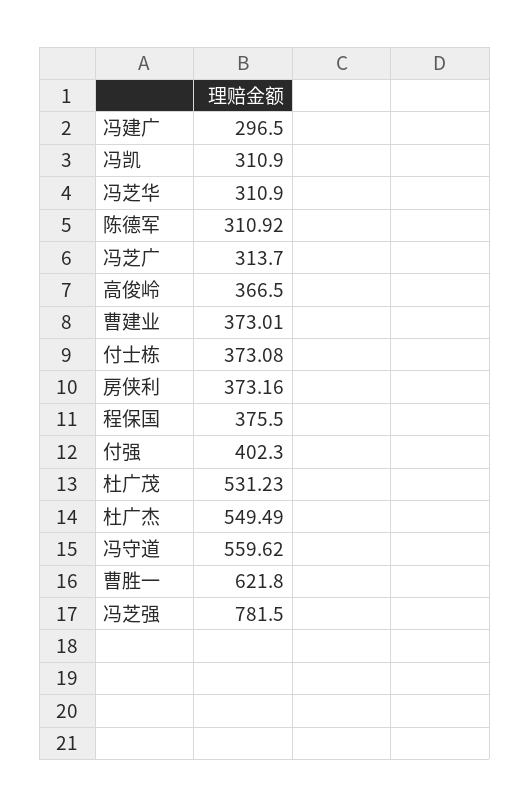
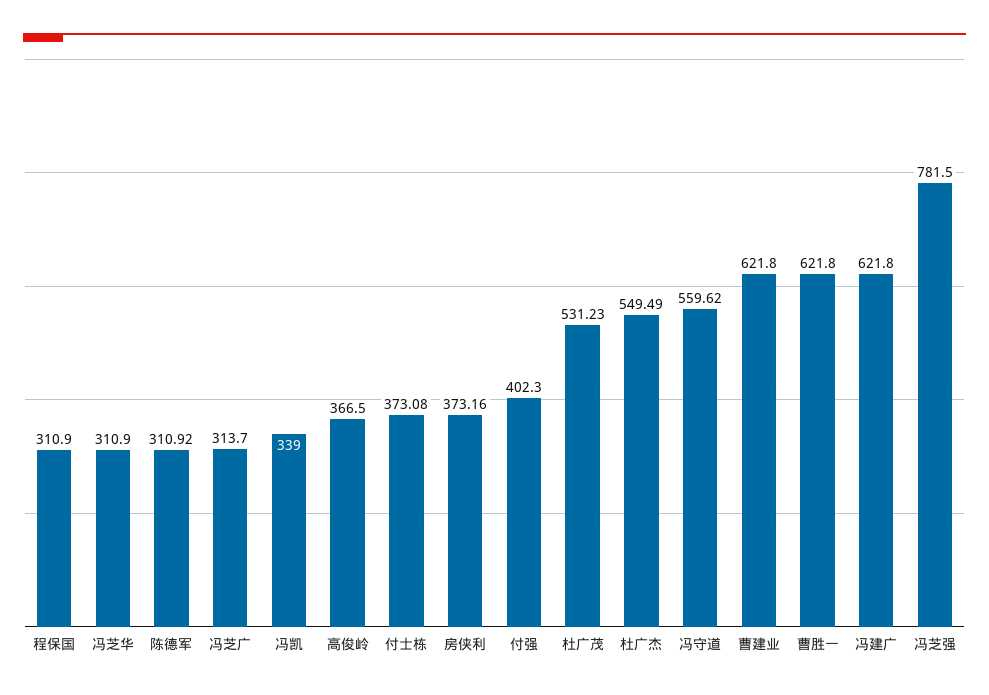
冯建广: 296.5 -> 621.8
冯凯: 310.9 -> 339
曹建业: 373.01 -> 621.8
程保国: 375.5 -> 310.9

